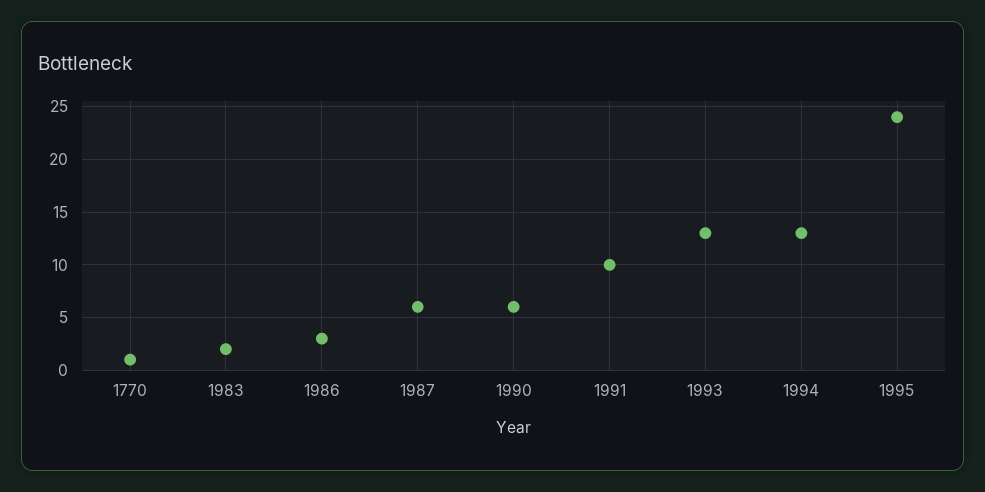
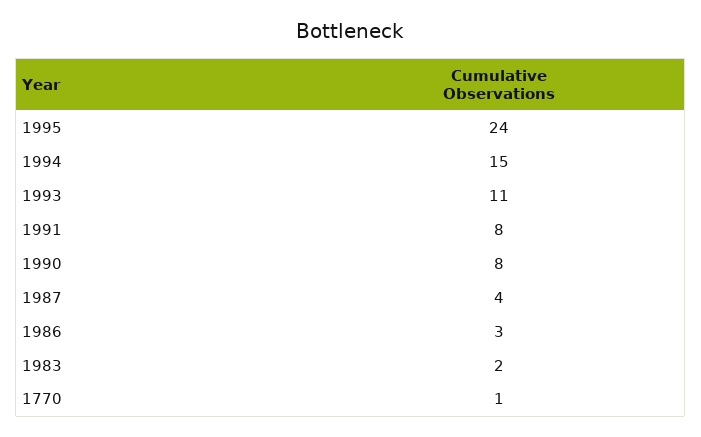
1987: 6 -> 4
1990: 6 -> 8
1991: 10 -> 8
1993: 13 -> 11
1994: 13 -> 15

